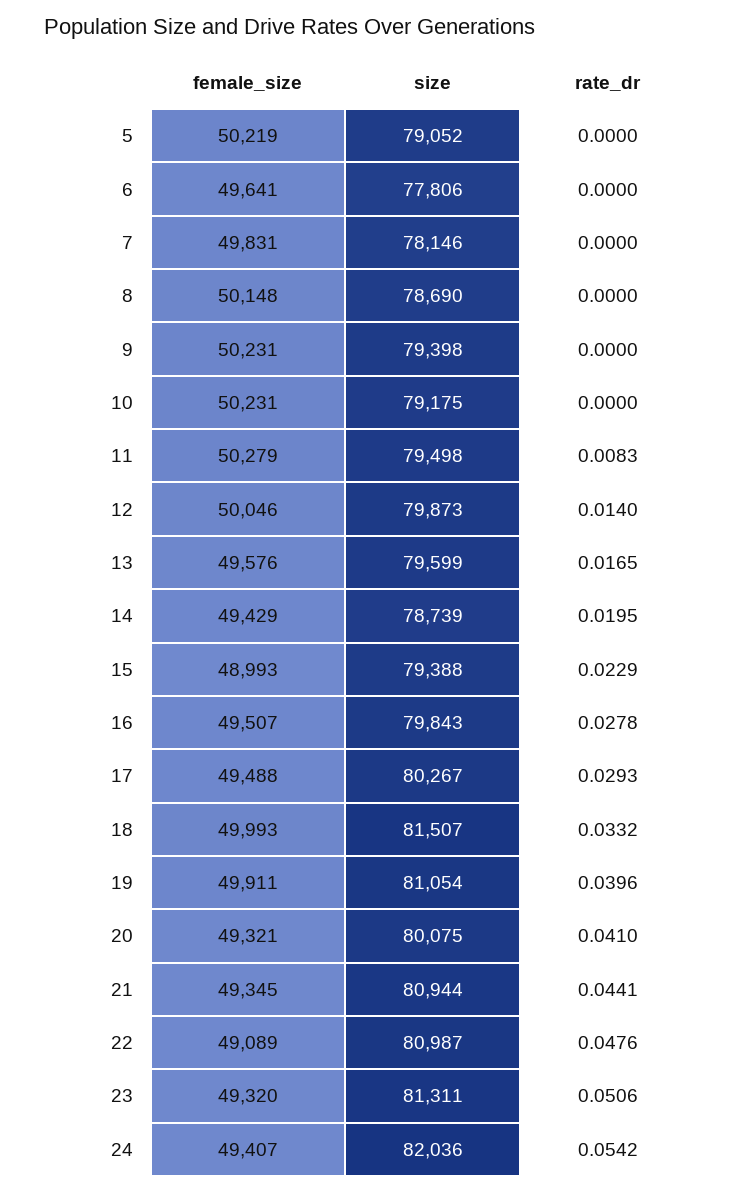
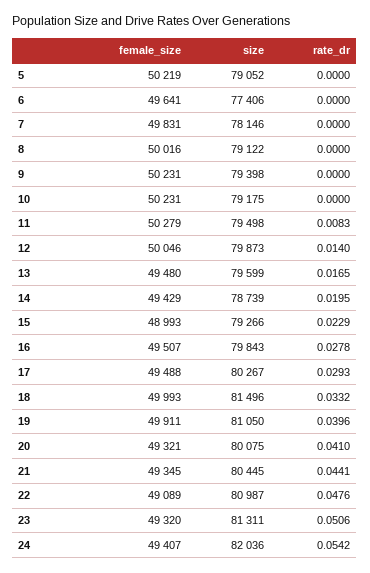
size, 6: 77806 -> 77406
female_size, 8: 50148 -> 50016
size, 8: 78690 -> 79122
female_size, 13: 49576 -> 49480
size, 15: 79388 -> 79266
size, 18: 81507 -> 81496
size, 19: 81054 -> 81050
size, 21: 80944 -> 80445

